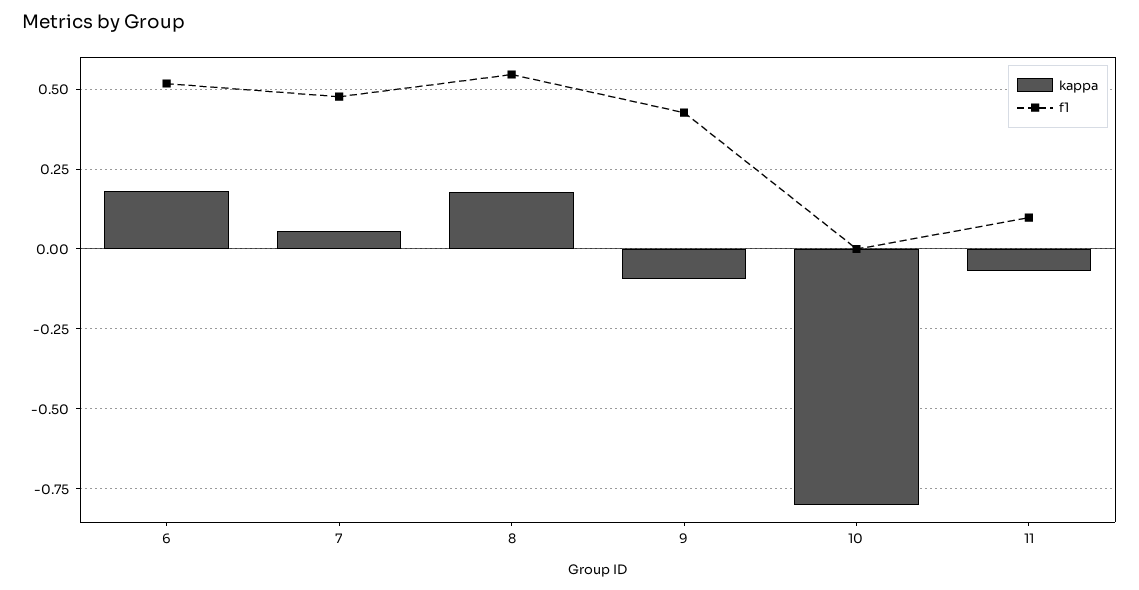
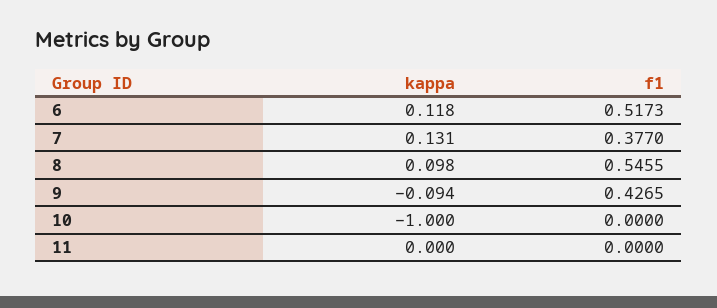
kappa, 6: 0.175 -> 0.118
kappa, 7: 0.05 -> 0.131
f1, 7: 0.475 -> 0.377
kappa, 8: 0.175 -> 0.098
kappa, 10: -0.8 -> -1
kappa, 11: -0.075 -> 0
f1, 11: 0.1 -> 0

